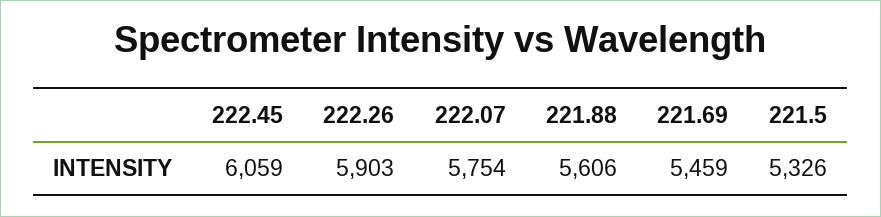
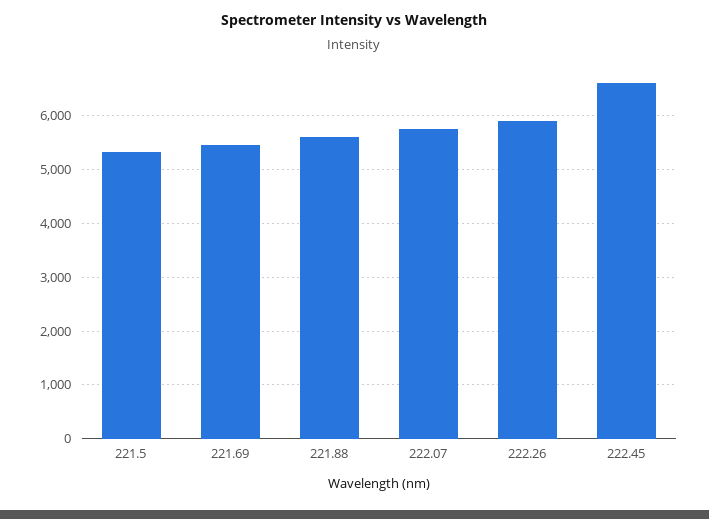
222.45: 6059 -> 6600

